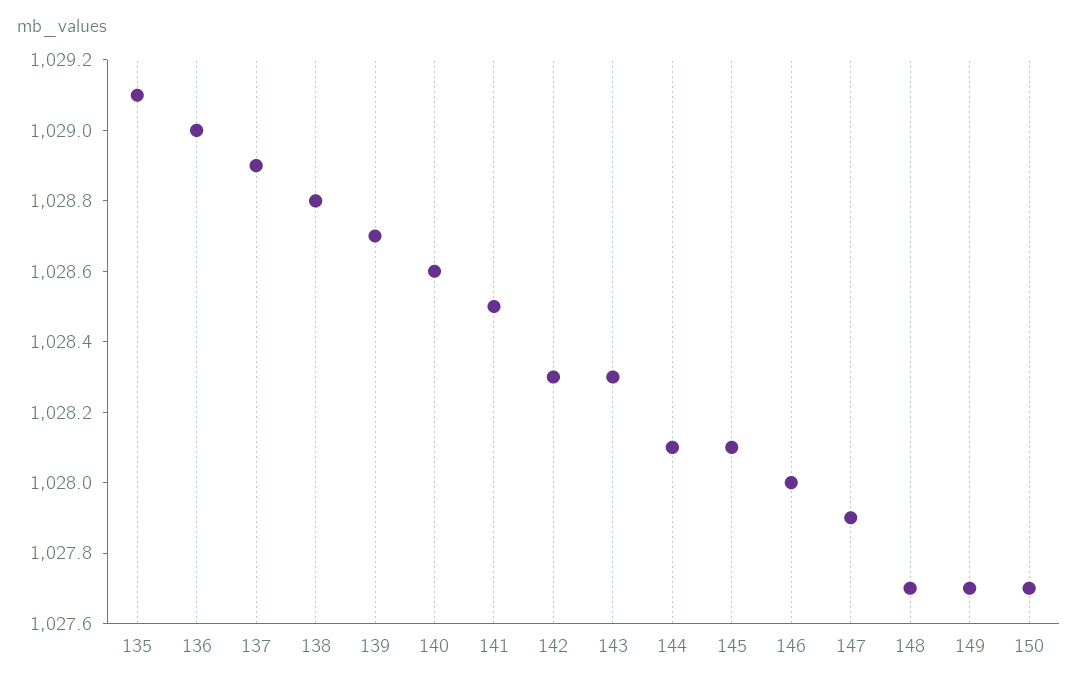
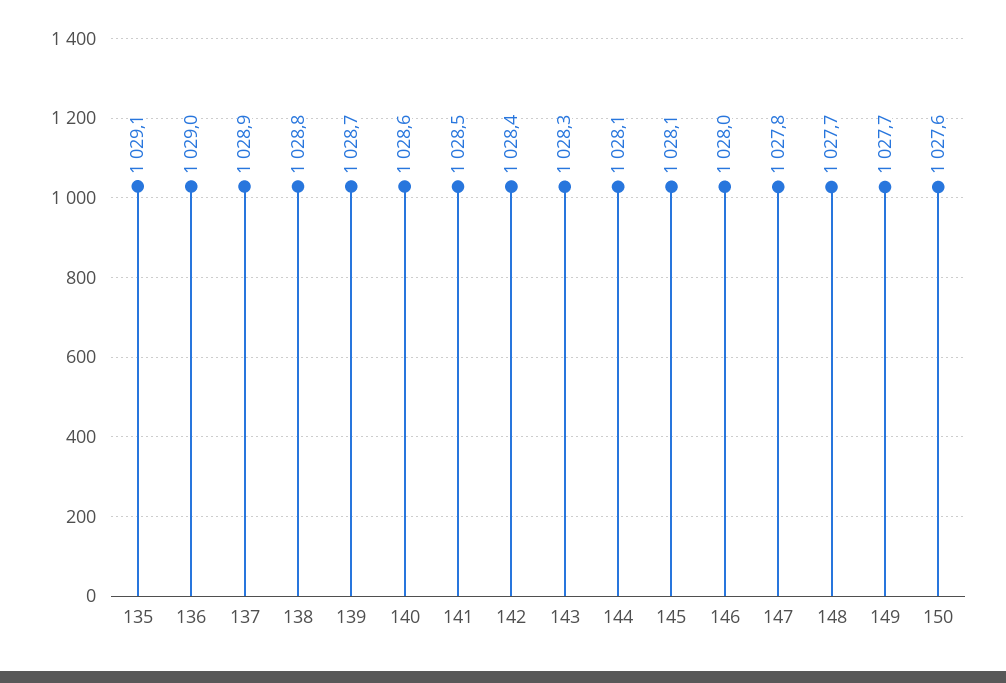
142: 1028.3 -> 1028.4
147: 1027.9 -> 1027.8
150: 1027.7 -> 1027.6

